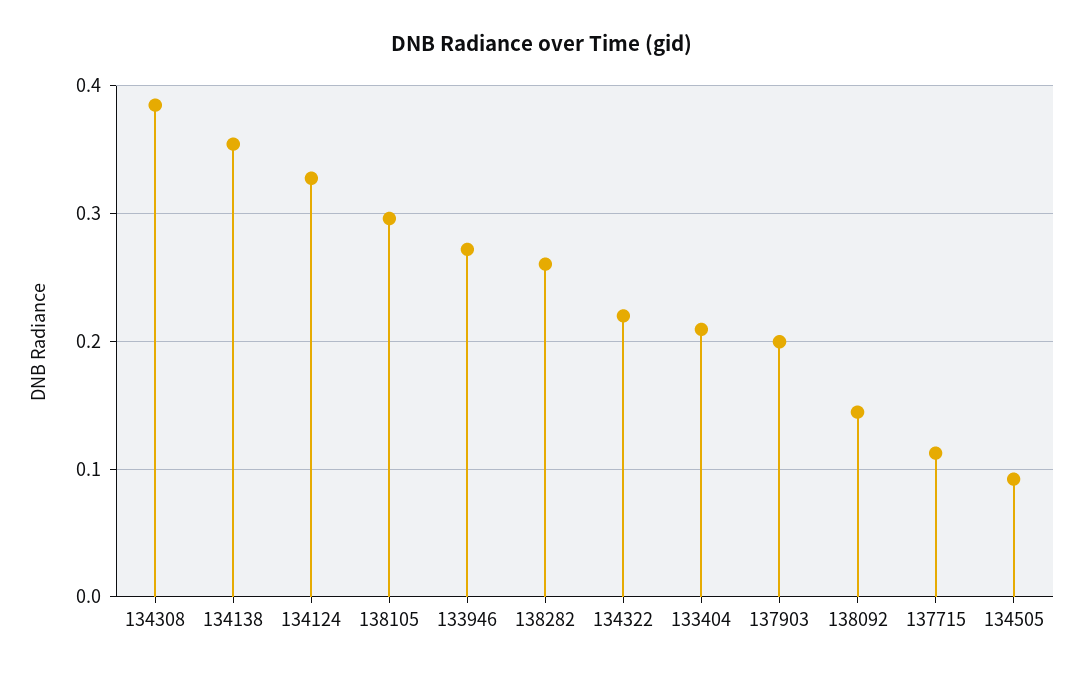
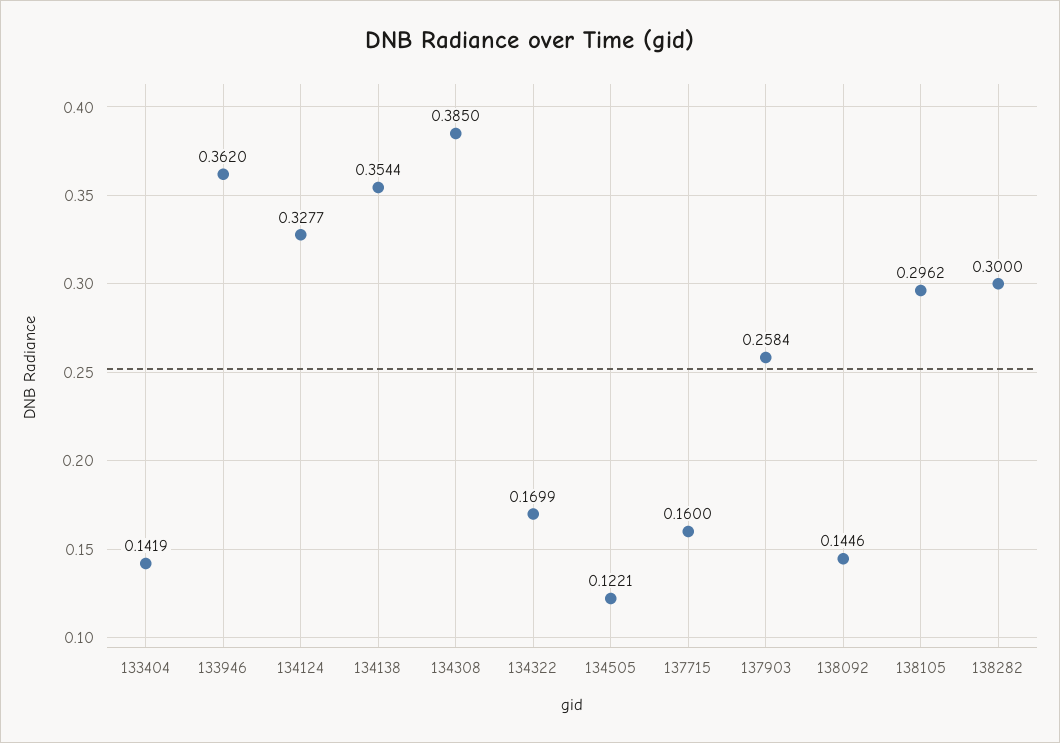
133946: 0.27 -> 0.362
138282: 0.26 -> 0.3
134322: 0.22 -> 0.1699
133404: 0.21 -> 0.1419
137903: 0.2 -> 0.2584
137715: 0.11 -> 0.16
134505: 0.09 -> 0.1221

